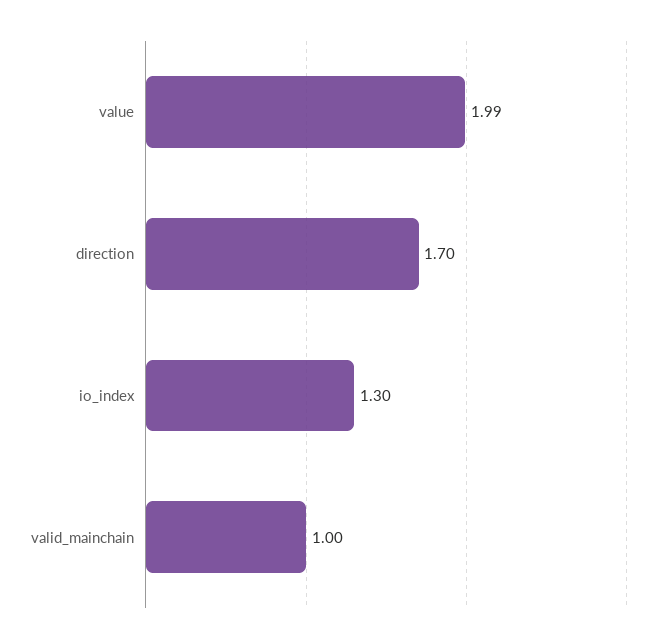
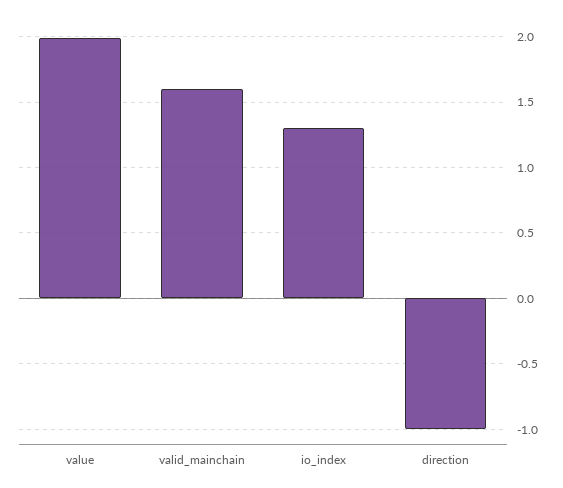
direction: 1.7 -> -1
valid_mainchain: 1 -> 1.6

